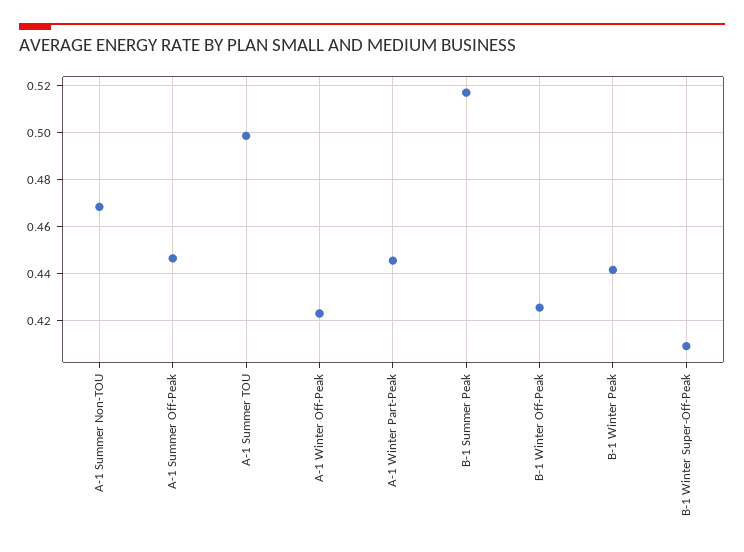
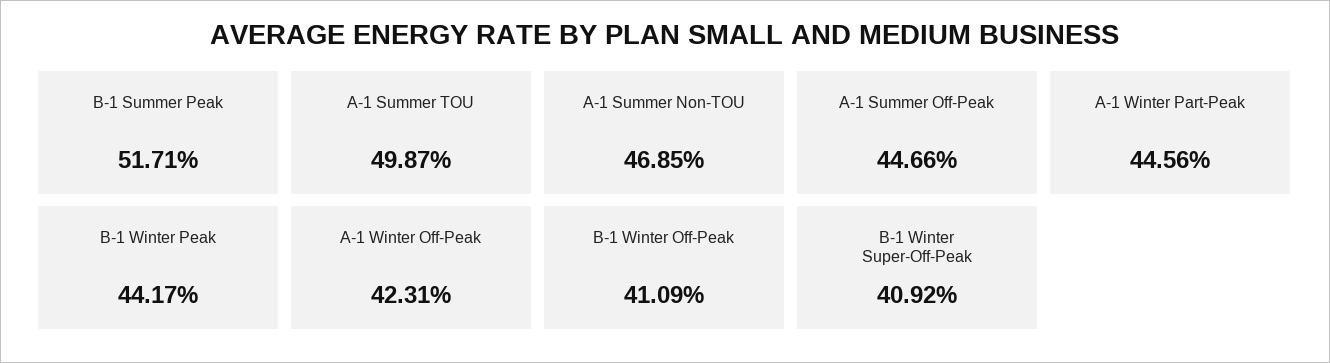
B-1 Winter Off-Peak: 0.425 -> 0.4109

